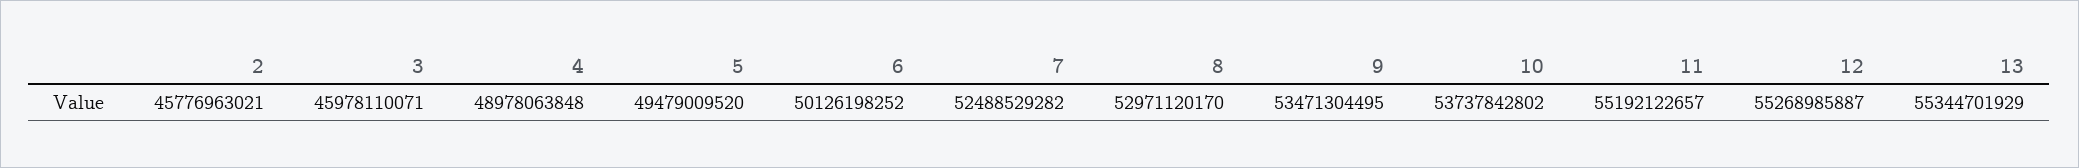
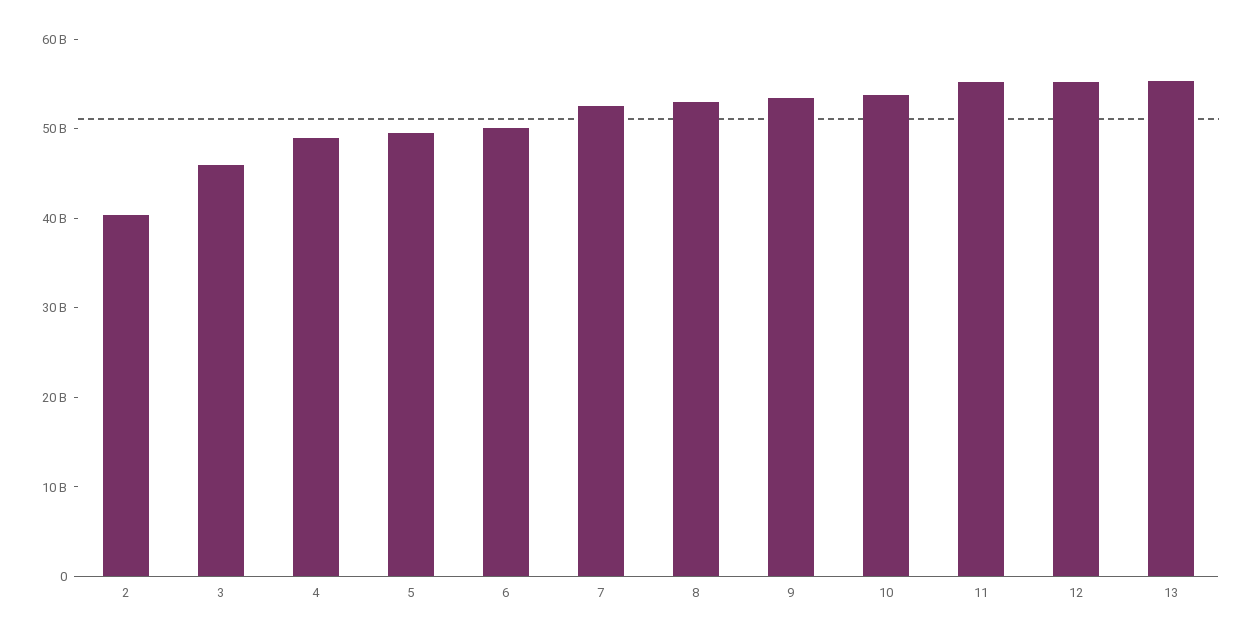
2: 45776963021 -> 40000000000

